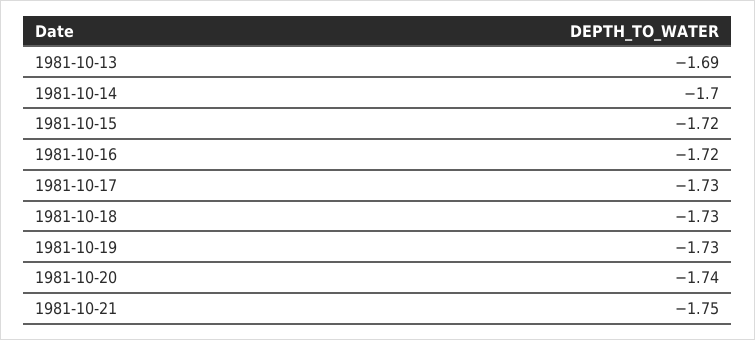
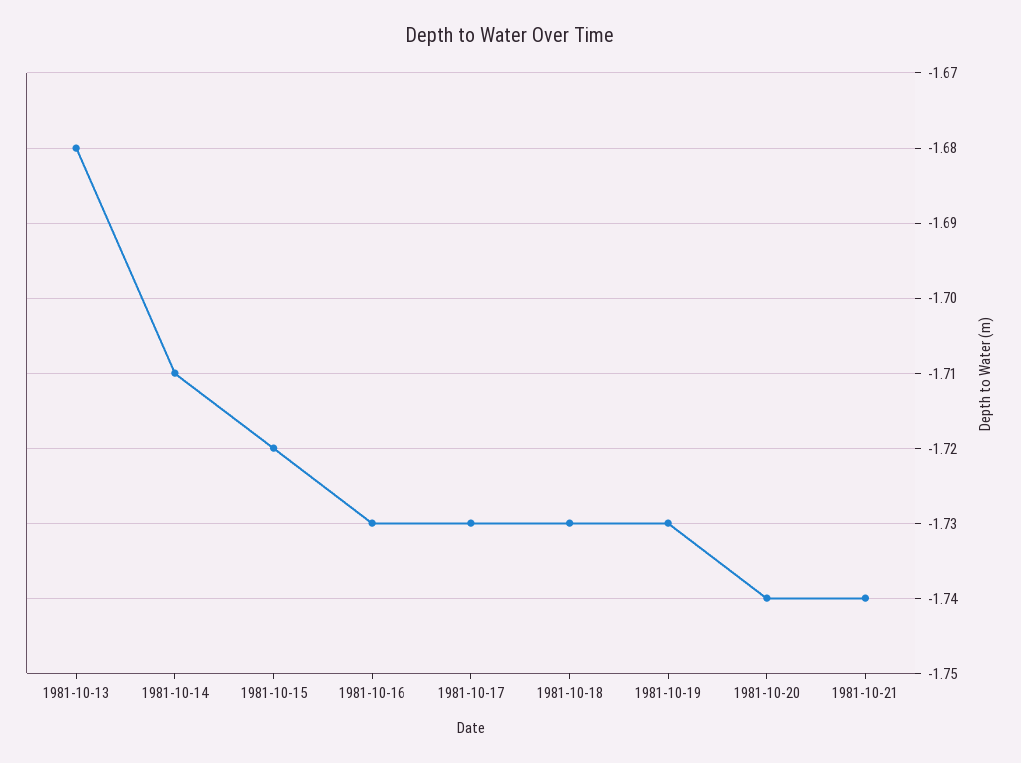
1981-10-13: -1.69 -> -1.68
1981-10-14: -1.7 -> -1.71
1981-10-16: -1.72 -> -1.73
1981-10-21: -1.75 -> -1.74

